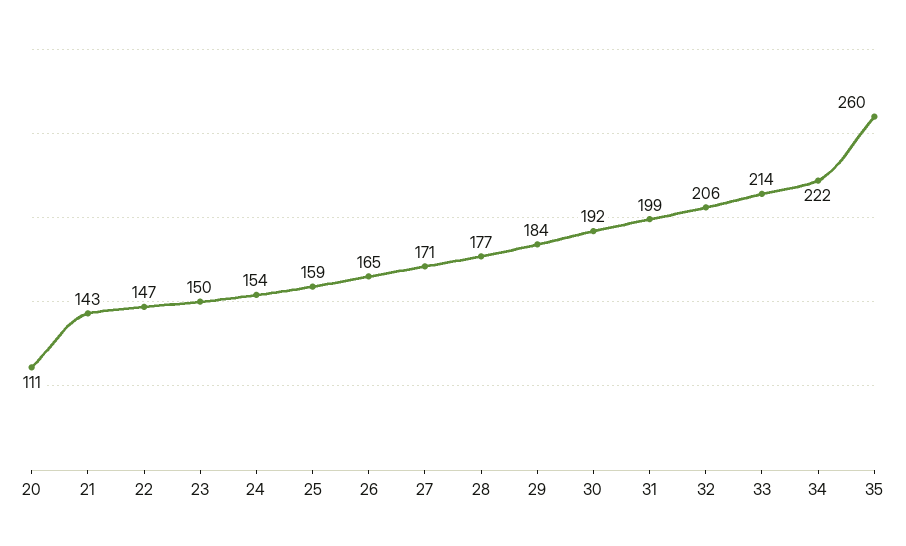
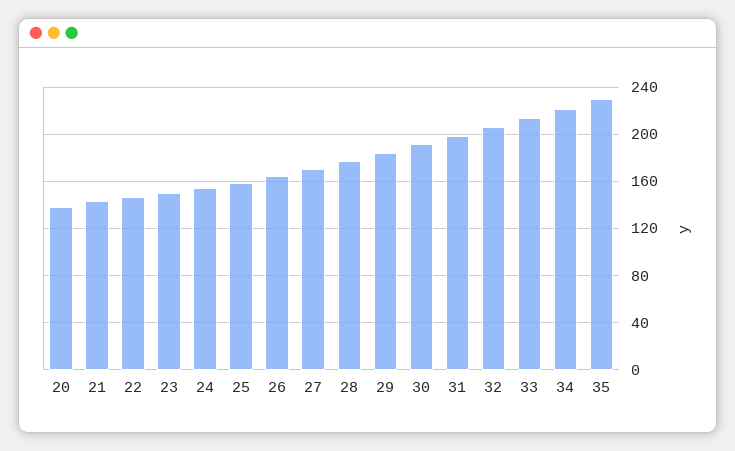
20: 111 -> 140
35: 260 -> 230

